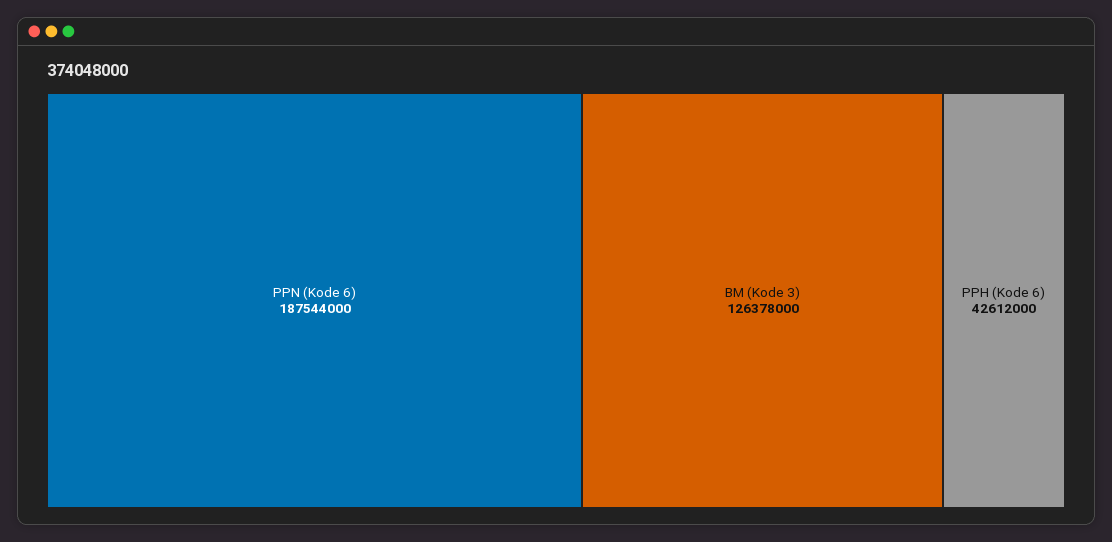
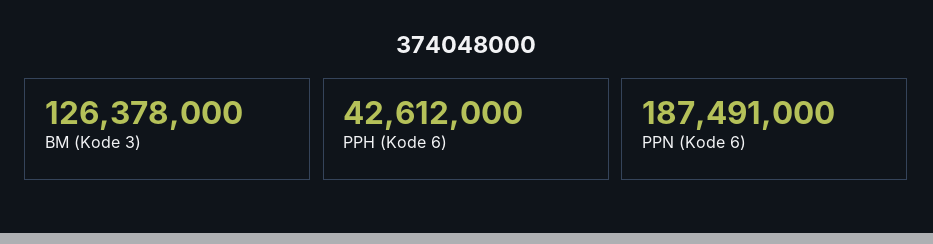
PPN (Kode 6): 187544000 -> 187491000

